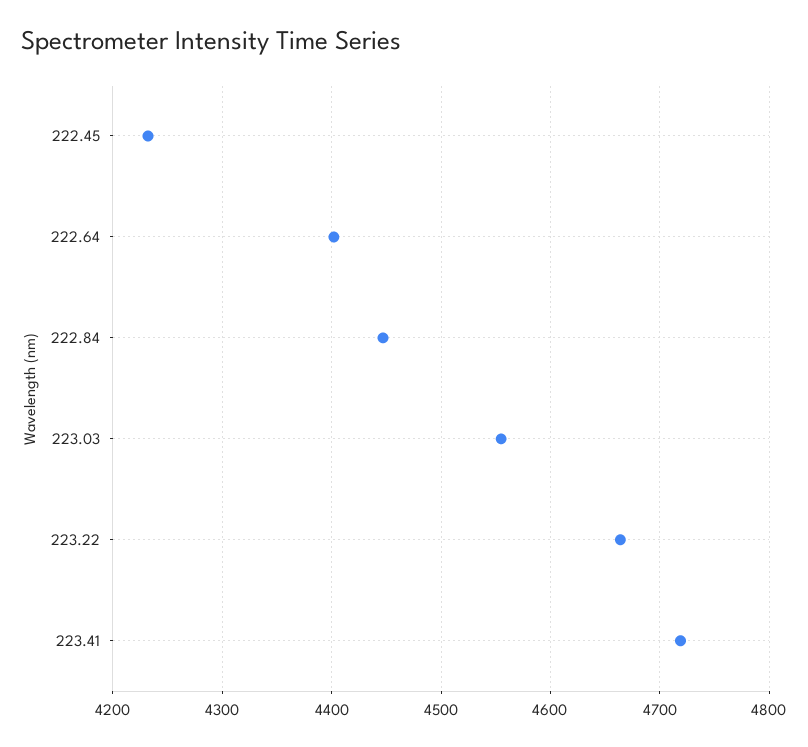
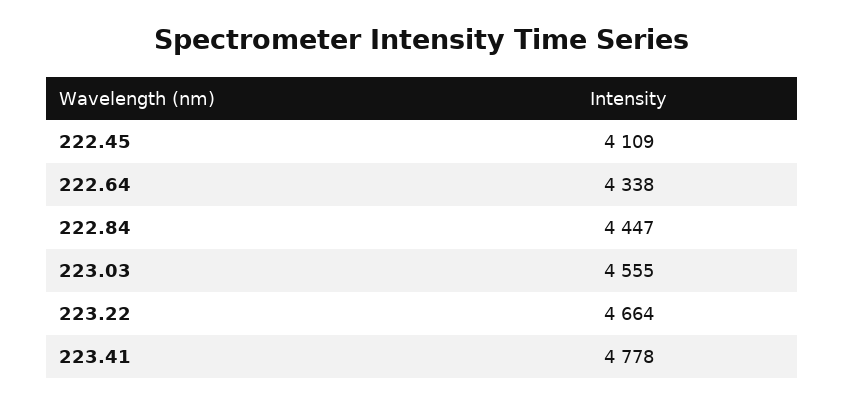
222.45: 4230 -> 4109
222.64: 4400 -> 4338
223.41: 4720 -> 4778

